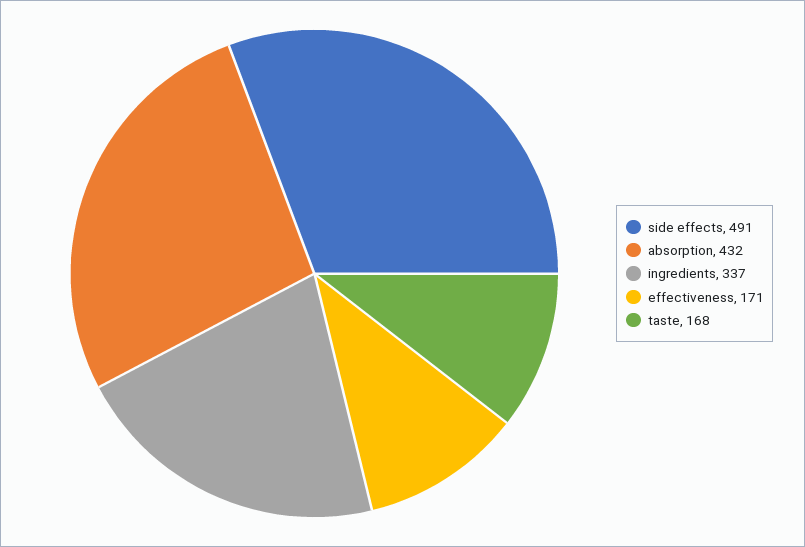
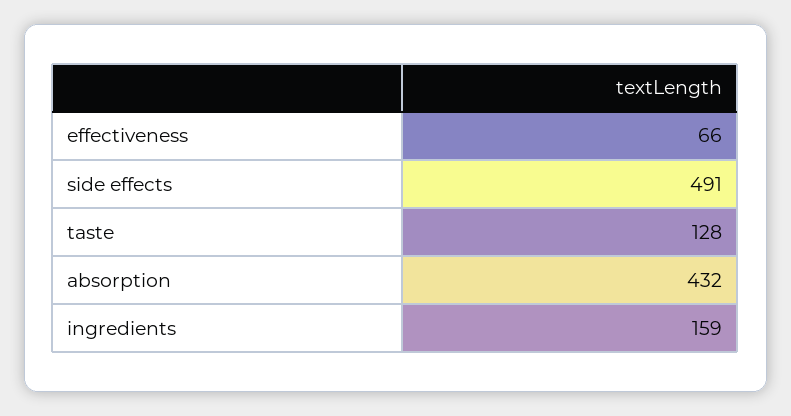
ingredients: 337 -> 159
effectiveness: 171 -> 66
taste: 168 -> 128

